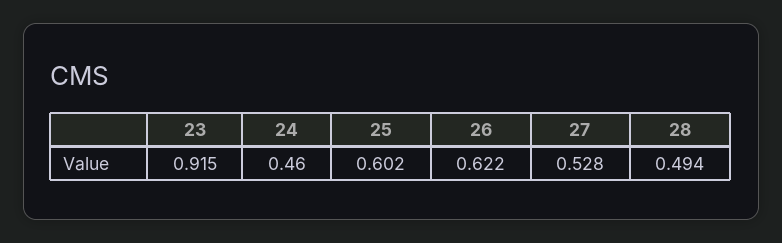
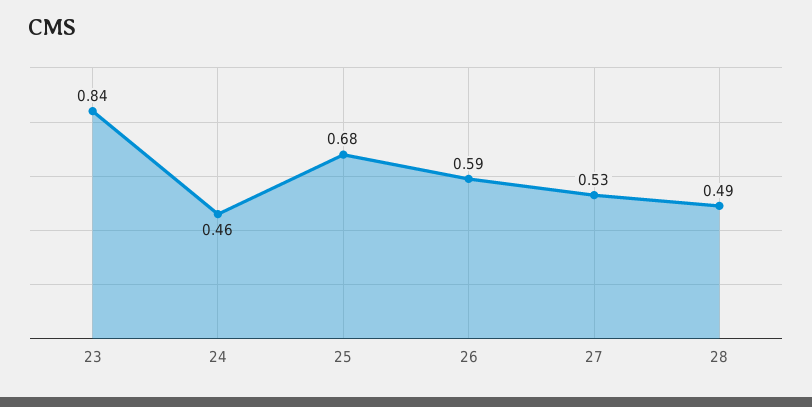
23: 0.915 -> 0.84
25: 0.602 -> 0.68
26: 0.622 -> 0.59

